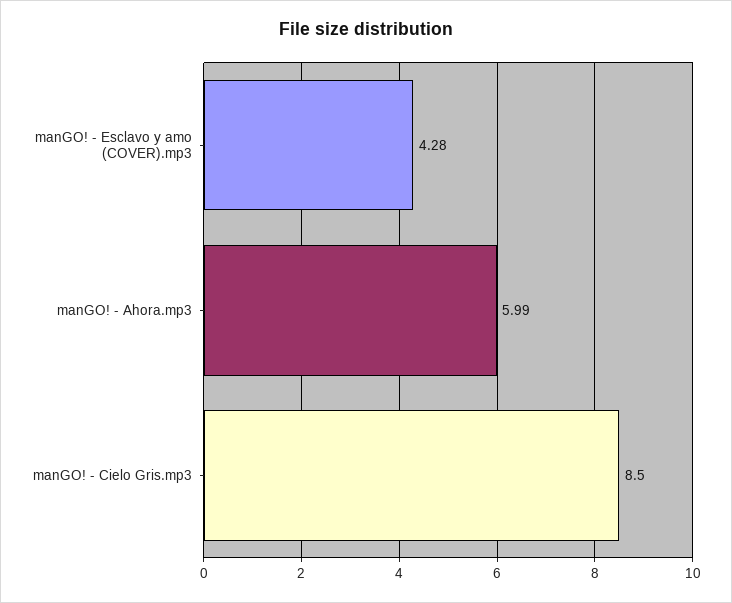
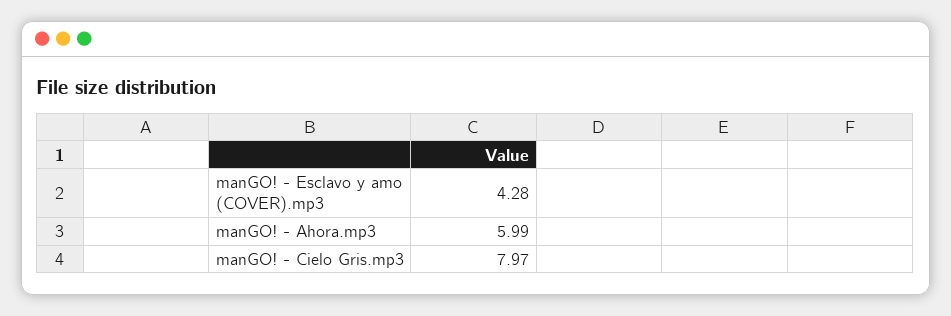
manGO! - Cielo Gris.mp3: 8.5 -> 7.97

